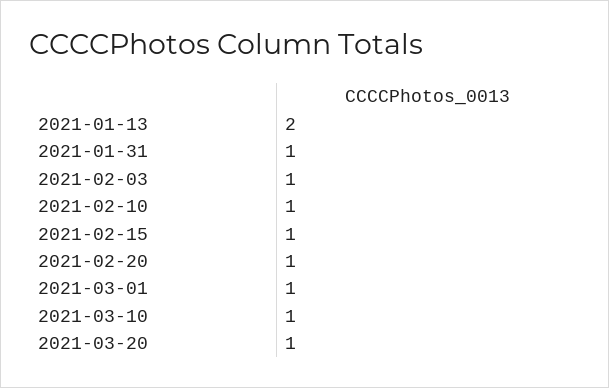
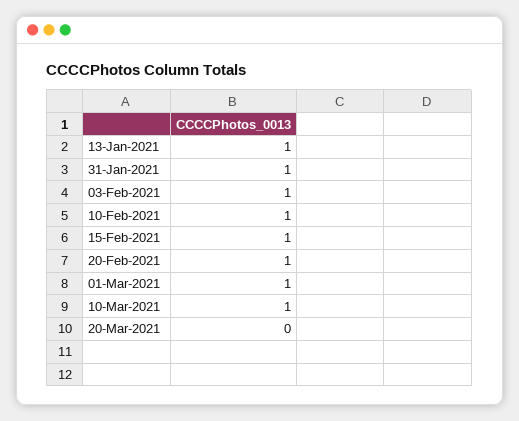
2021-01-13: 2 -> 1
2021-03-20: 1 -> 0

